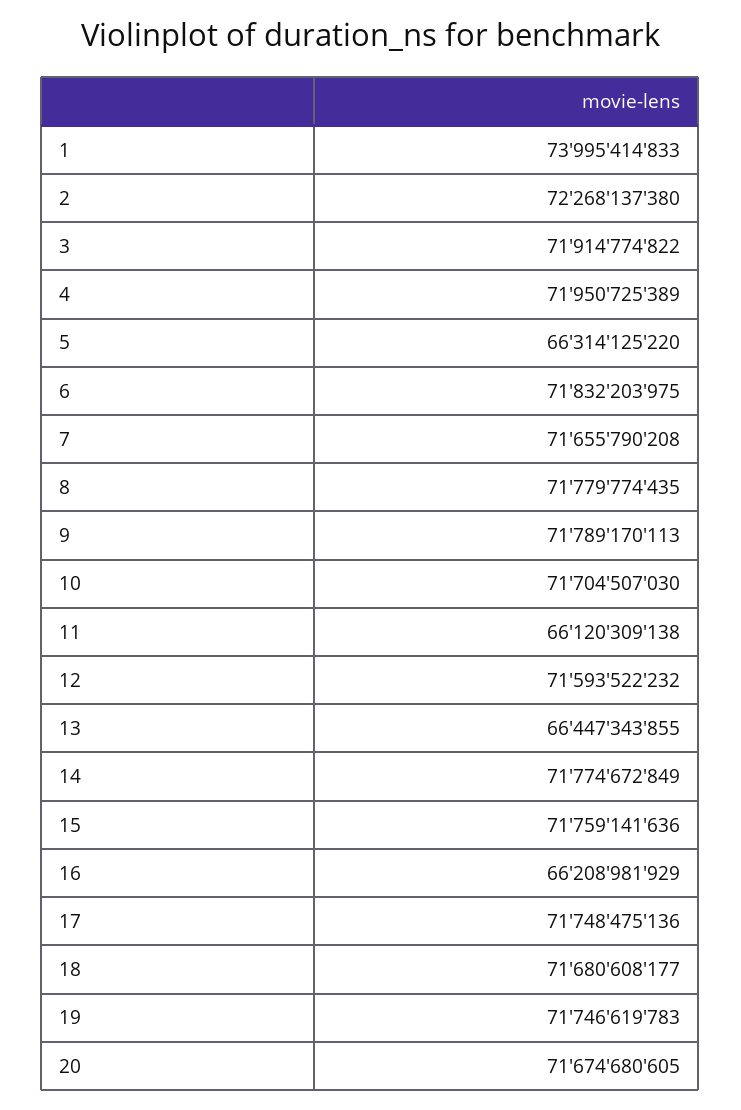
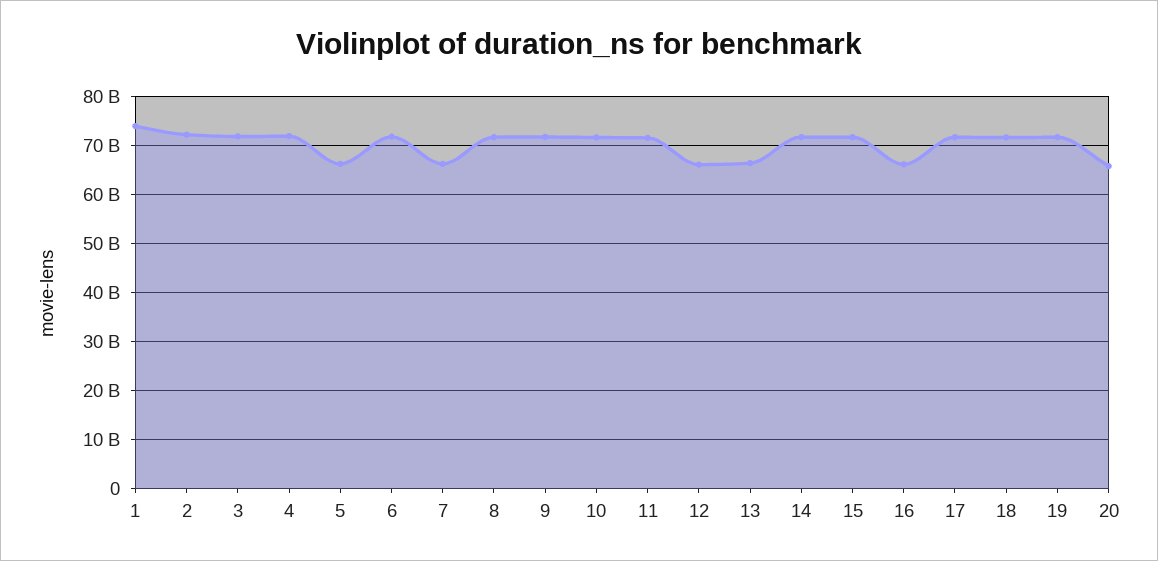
7: 71655790208 -> 66000000000
11: 66120309138 -> 72000000000
12: 71593522232 -> 66000000000
20: 71674680605 -> 66000000000

